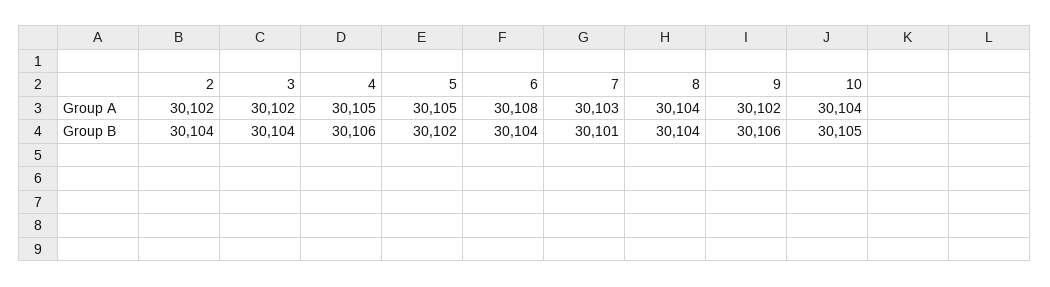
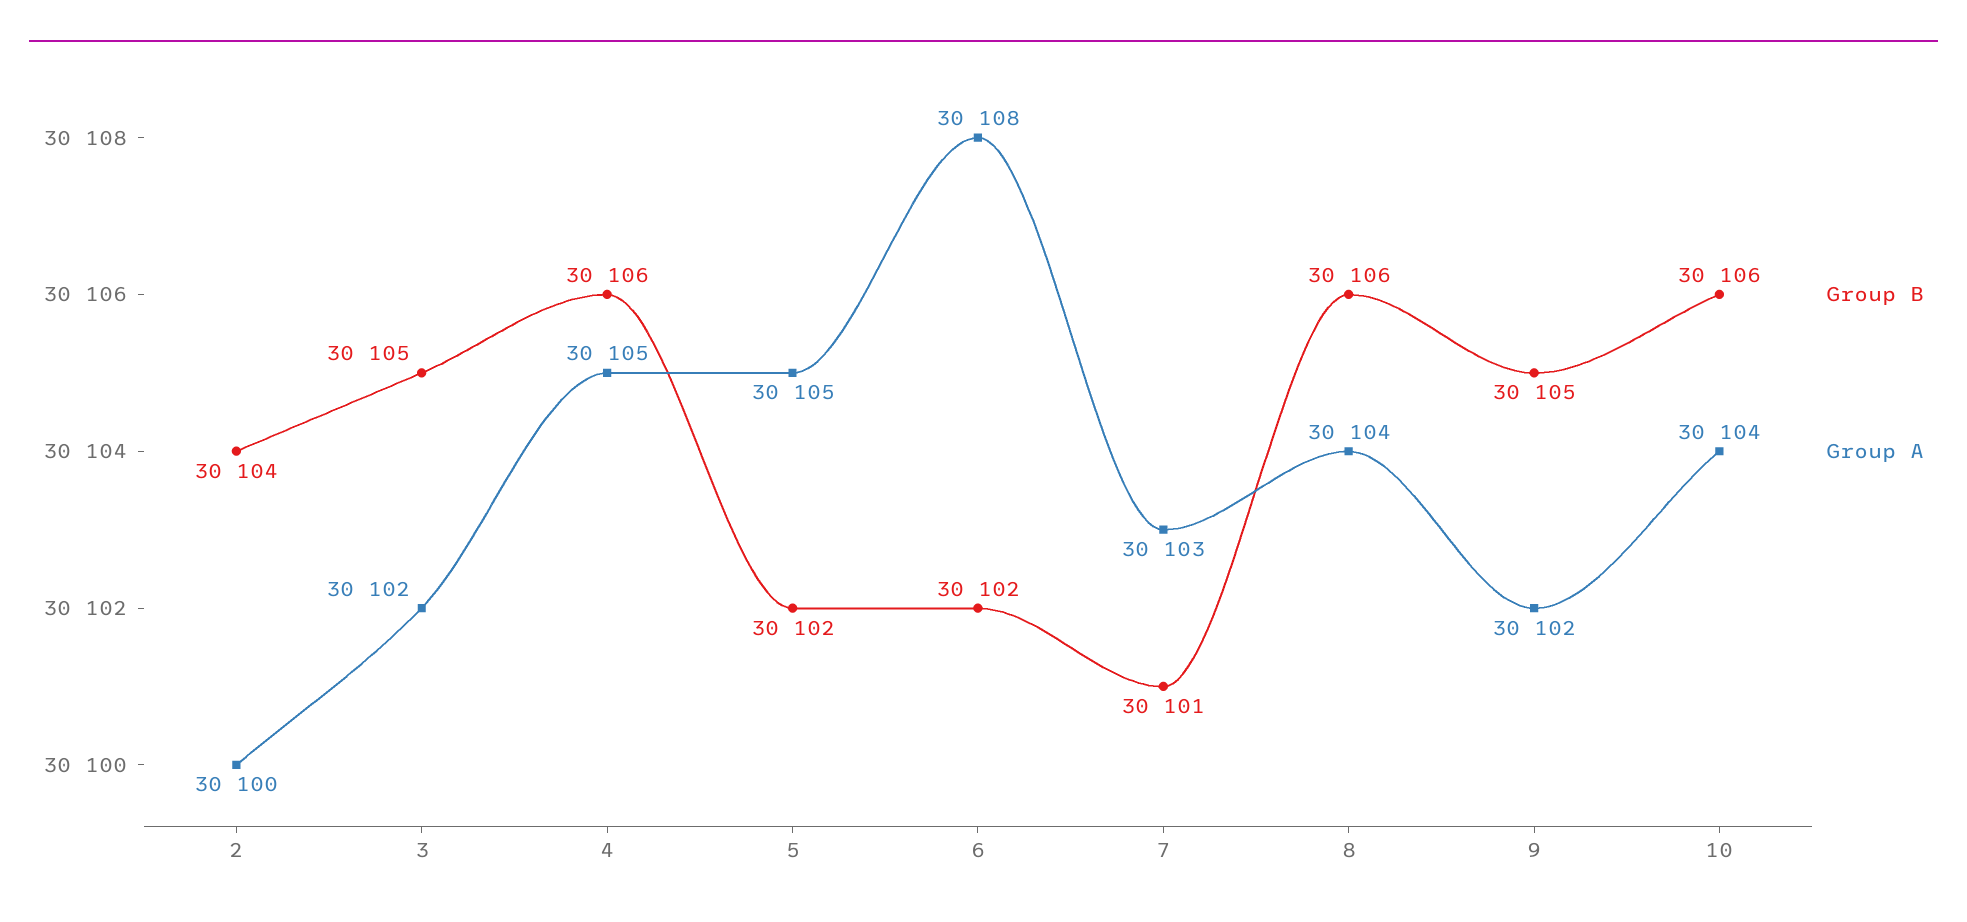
Group A, 2: 30102 -> 30100
Group B, 3: 30104 -> 30105
Group B, 6: 30104 -> 30102
Group B, 8: 30104 -> 30106
Group B, 9: 30106 -> 30105
Group B, 10: 30105 -> 30106

